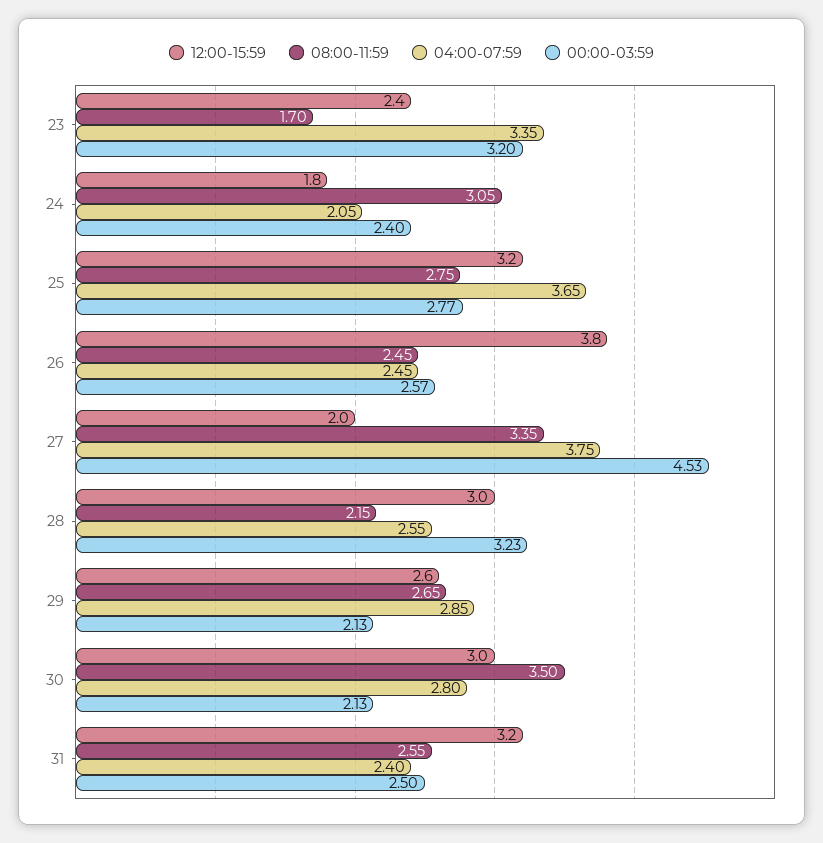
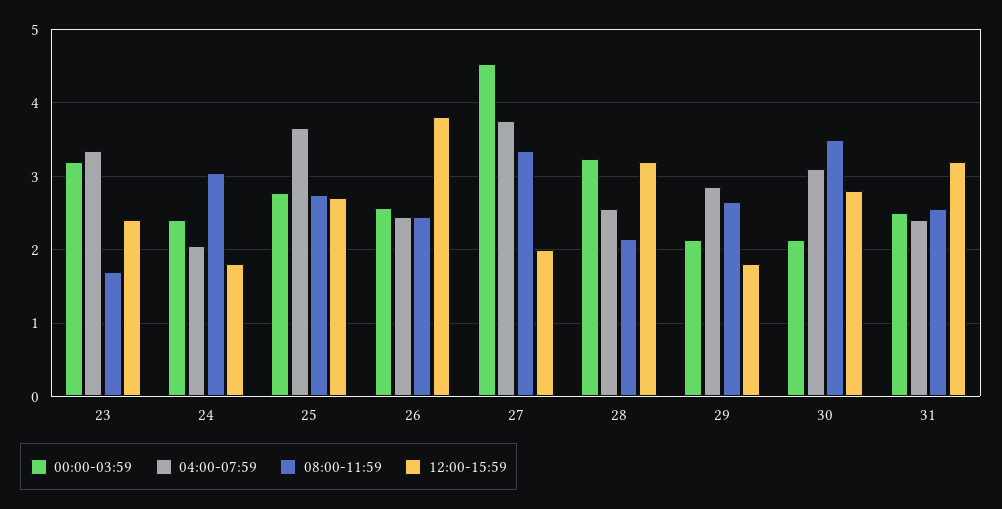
12:00-15:59, 25: 3.2 -> 2.7
12:00-15:59, 28: 3 -> 3.2
12:00-15:59, 29: 2.6 -> 1.8
12:00-15:59, 30: 3 -> 2.8
04:00-07:59, 30: 2.8 -> 3.1

